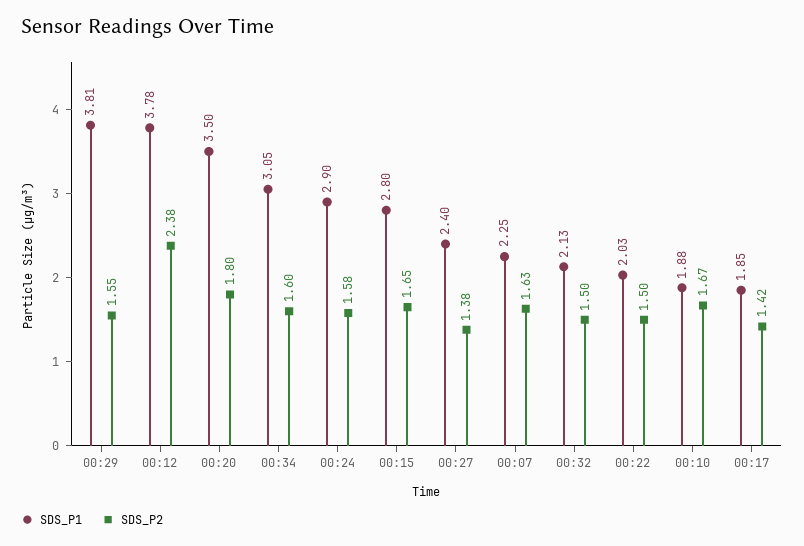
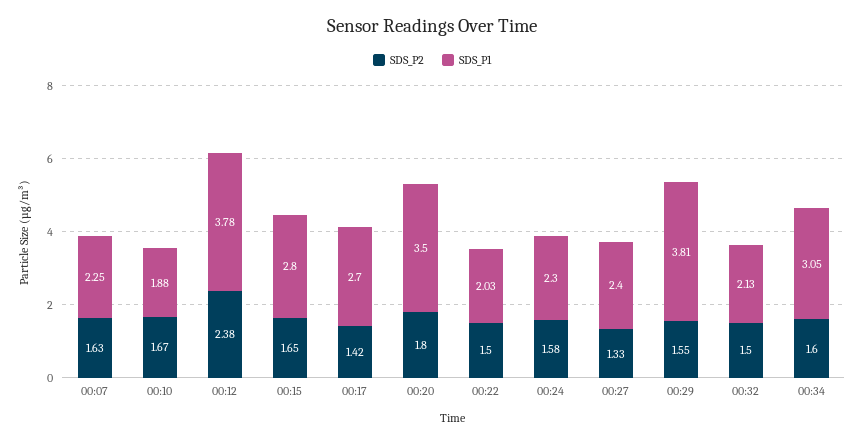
SDS_P1, 00:24: 2.9 -> 2.3
SDS_P2, 00:27: 1.38 -> 1.33
SDS_P1, 00:17: 1.85 -> 2.7

